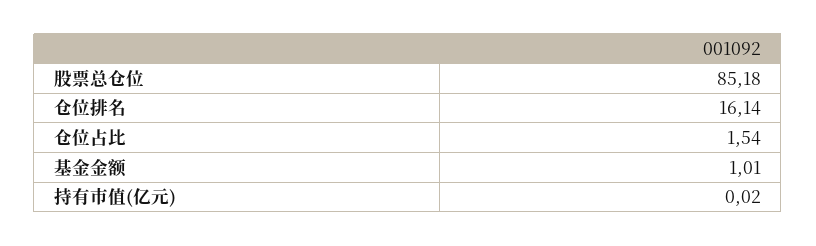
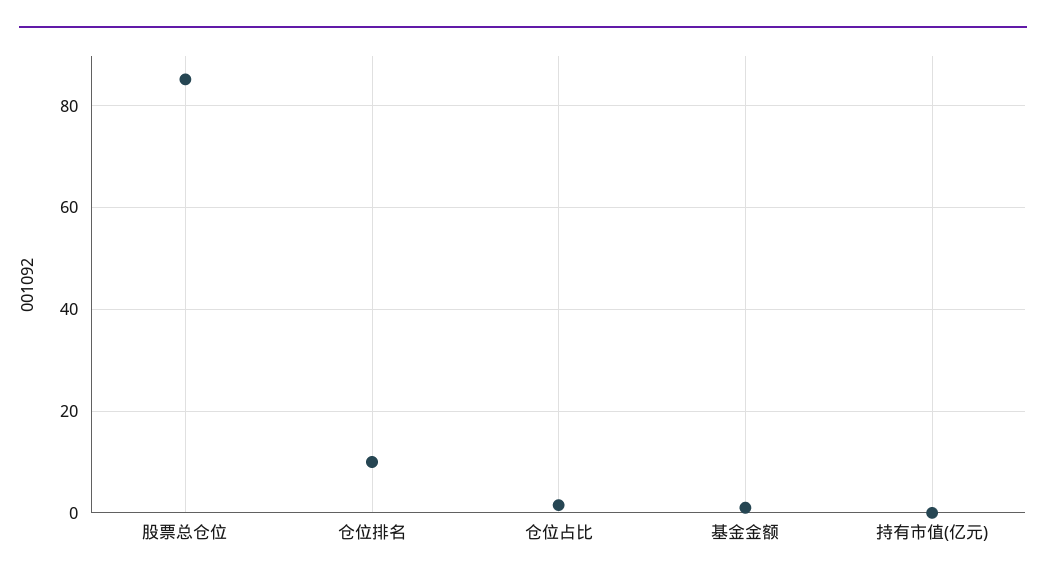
仓位排名: 16.14 -> 10

